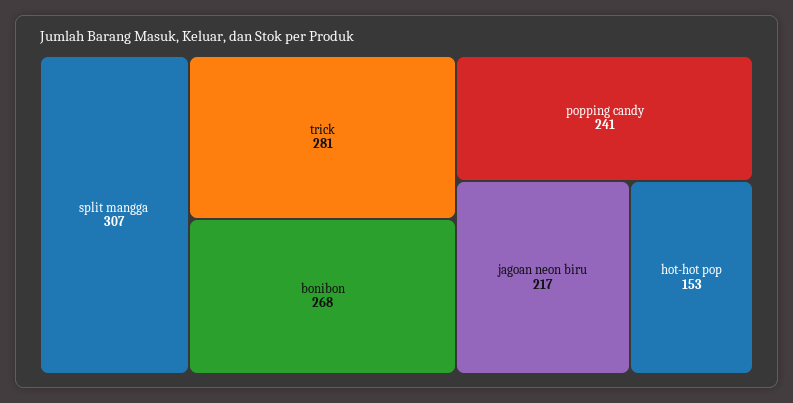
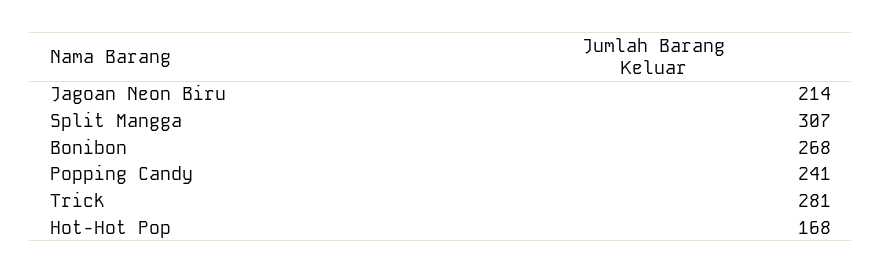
jagoan neon biru: 217 -> 214
hot-hot pop: 153 -> 168

